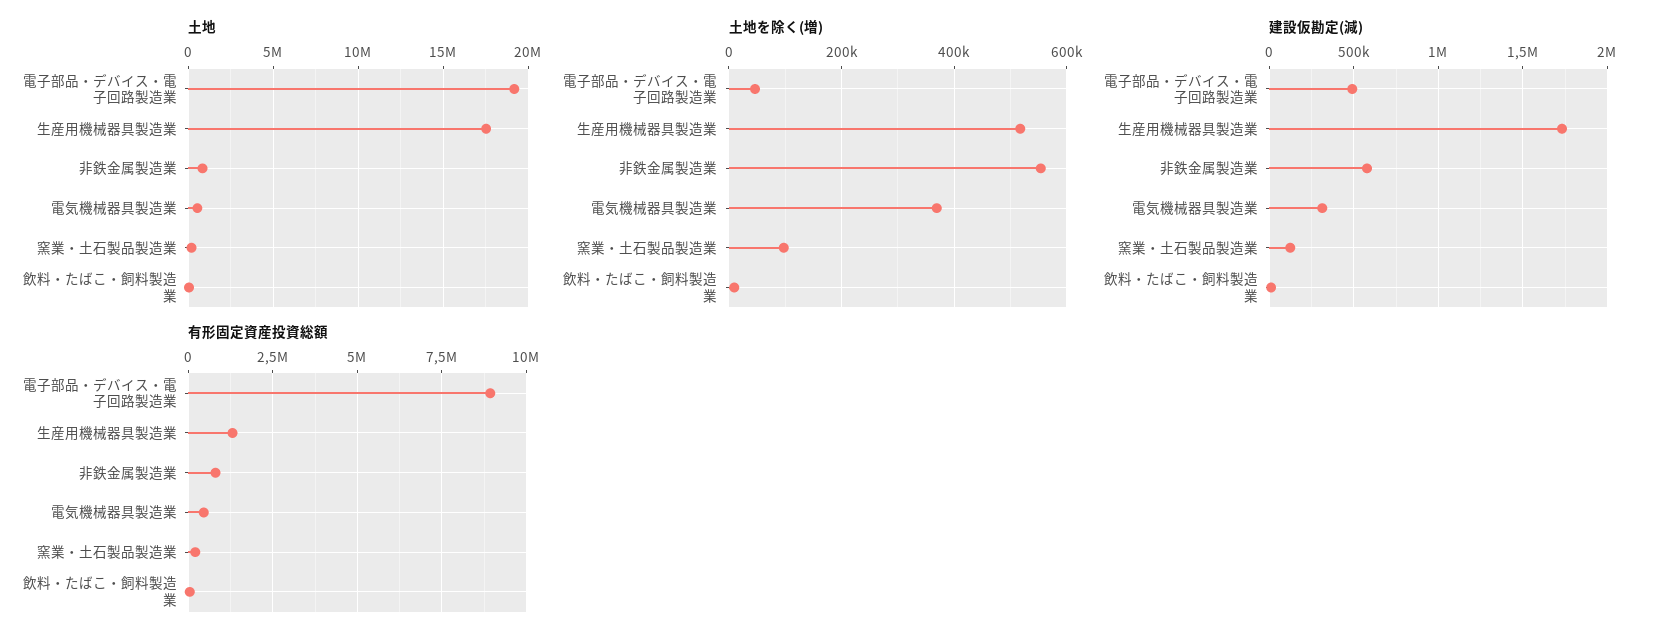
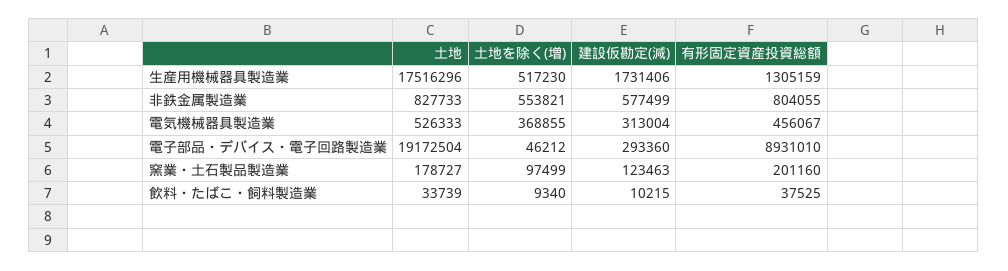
建設仮勘定(減), 電子部品・デバイス・電子回路製造業: 500000 -> 293360

